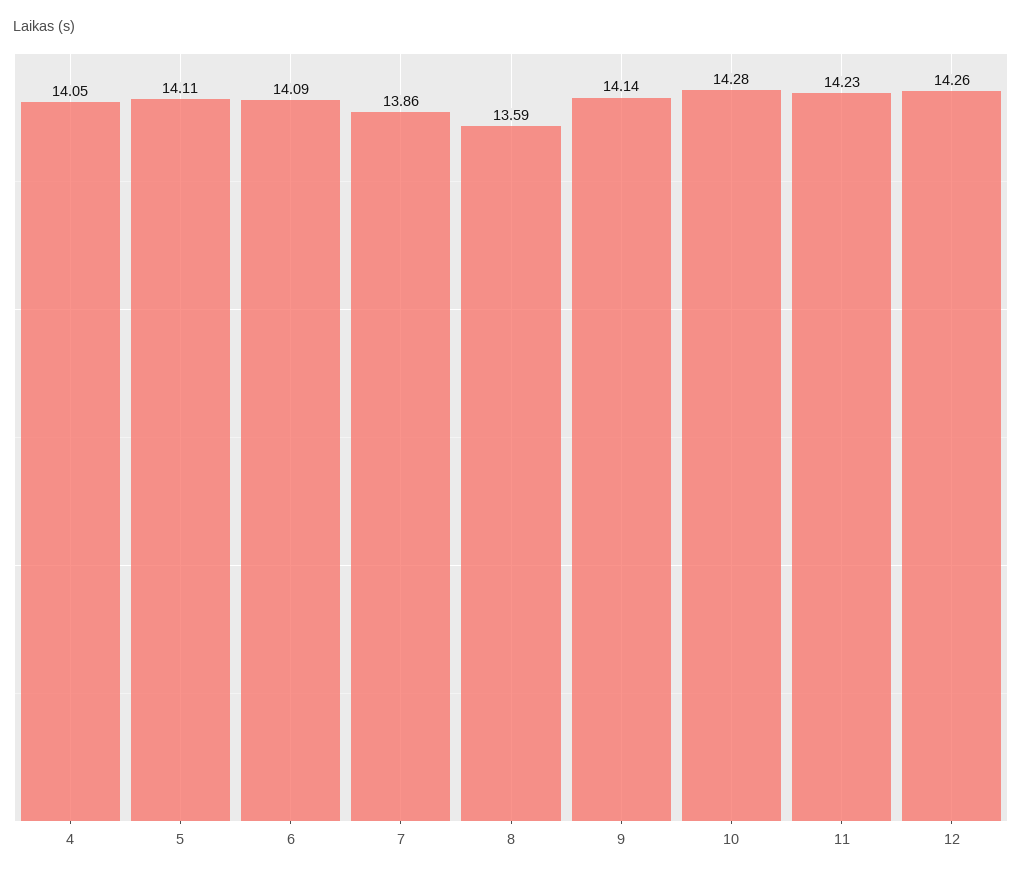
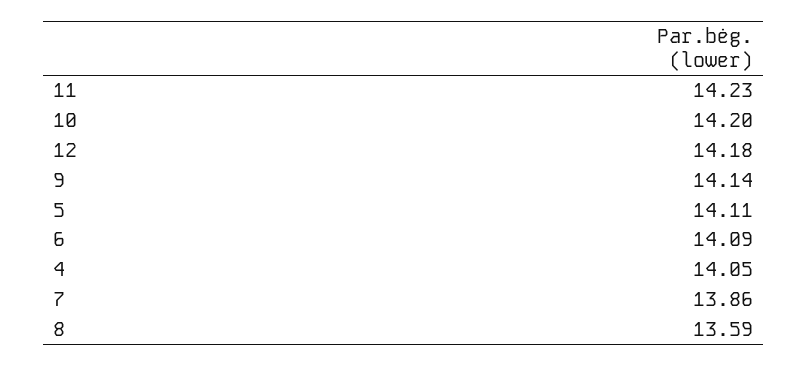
10: 14.28 -> 14.2
12: 14.26 -> 14.18

